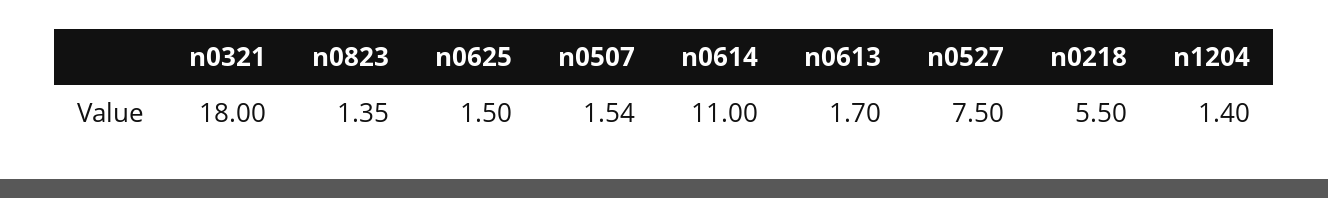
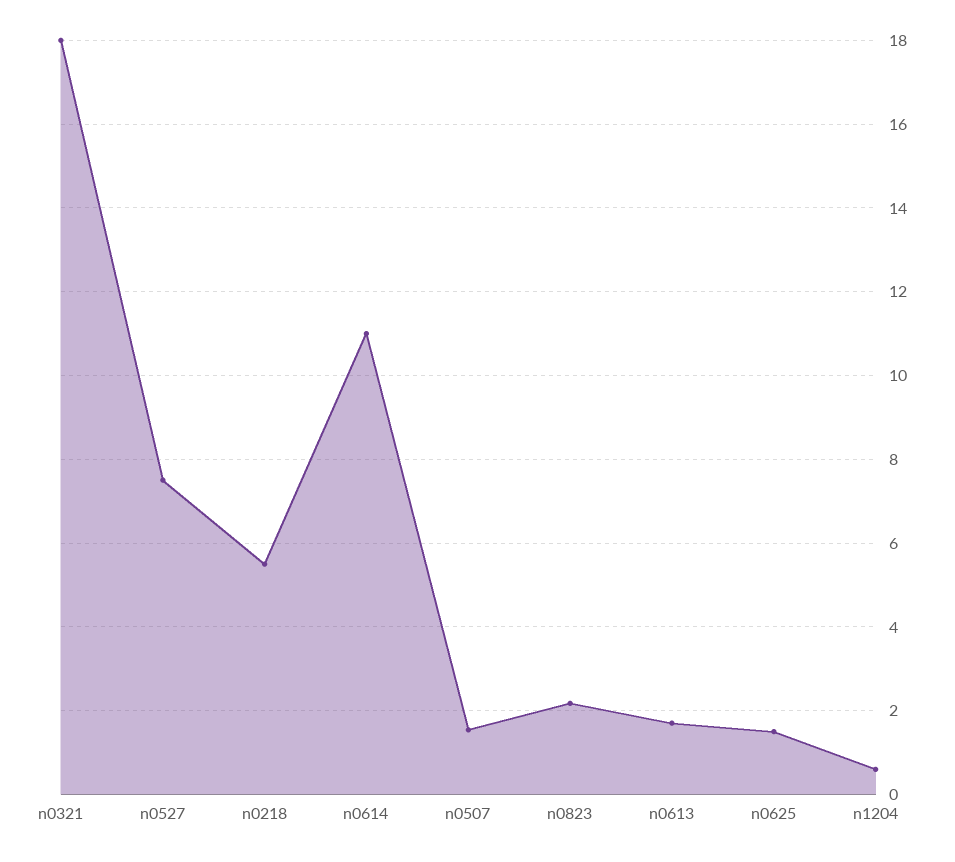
n0823: 1.35 -> 2.2
n1204: 1.4 -> 0.6

